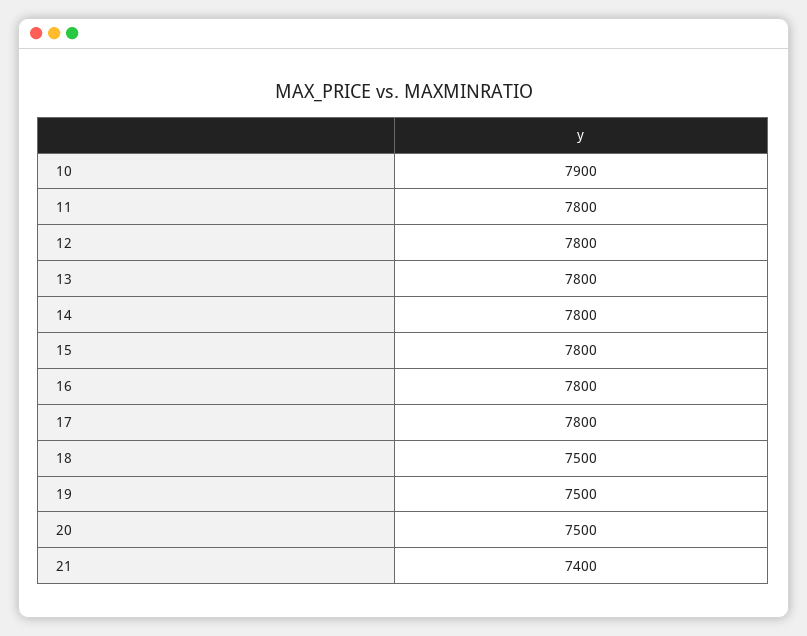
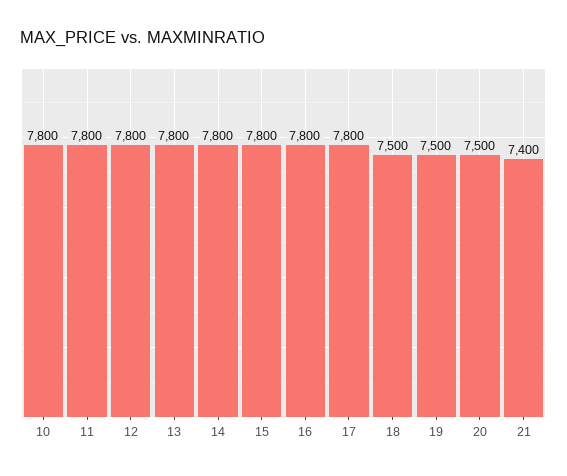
10: 7900 -> 7800

